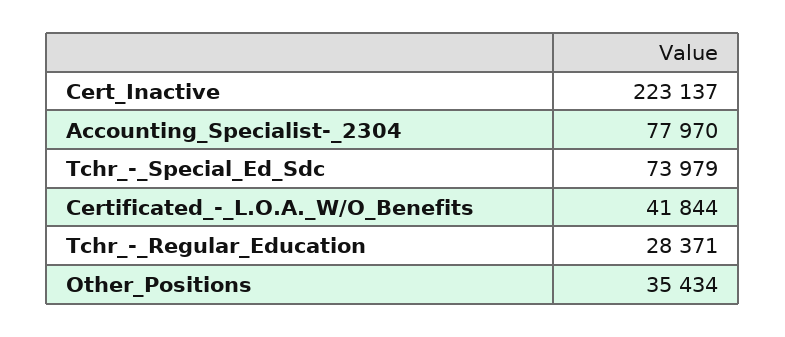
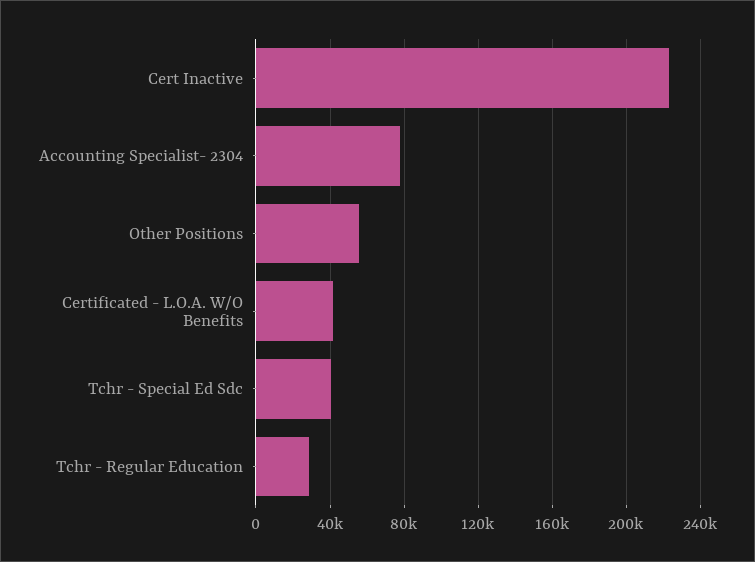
Tchr_-_Special_Ed_Sdc: 73979 -> 40000
Other_Positions: 35434 -> 55000

